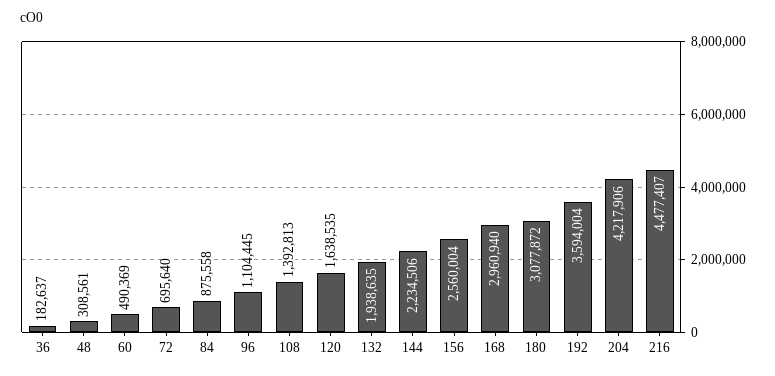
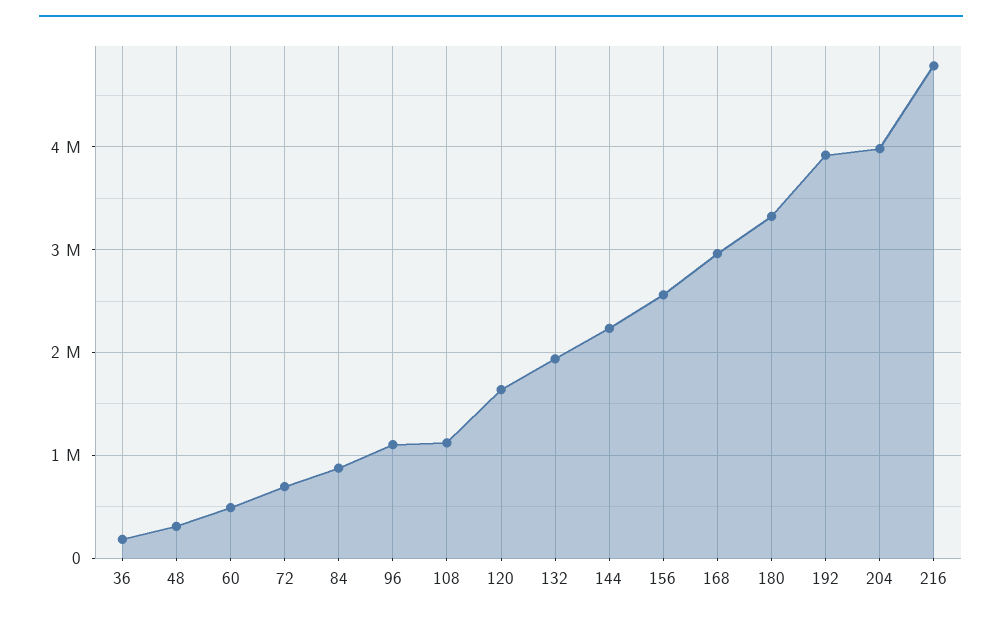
108: 1392813 -> 1100000
180: 3077872 -> 3300000
192: 3594004 -> 3900000
204: 4217906 -> 4000000
216: 4477407 -> 4800000

